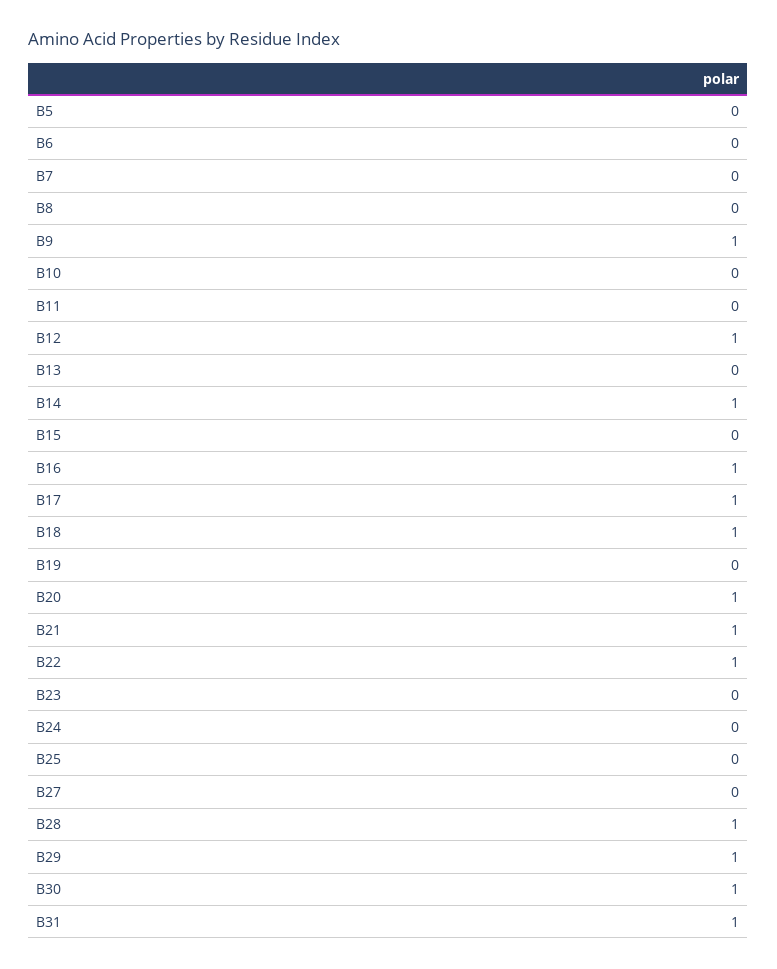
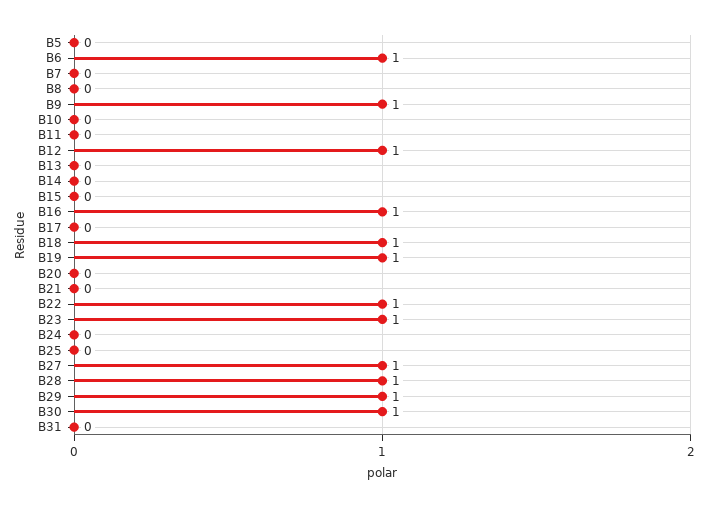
B6: 0 -> 1
B14: 1 -> 0
B17: 1 -> 0
B19: 0 -> 1
B20: 1 -> 0
B21: 1 -> 0
B23: 0 -> 1
B27: 0 -> 1
B31: 1 -> 0

